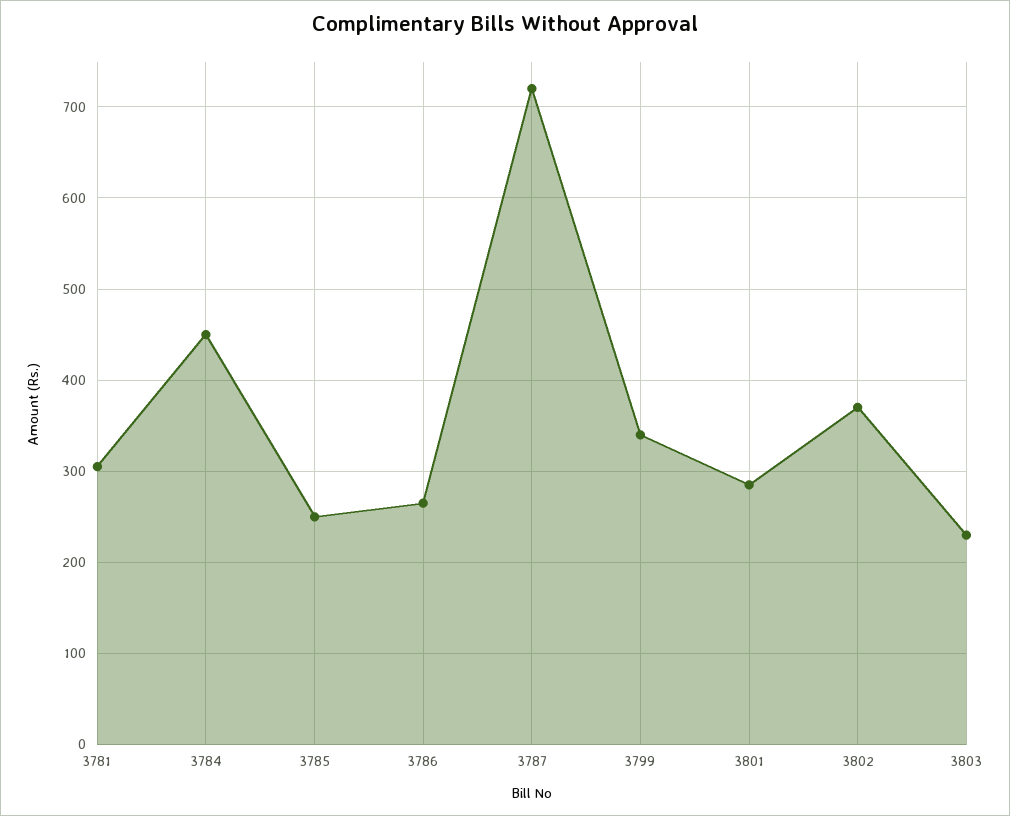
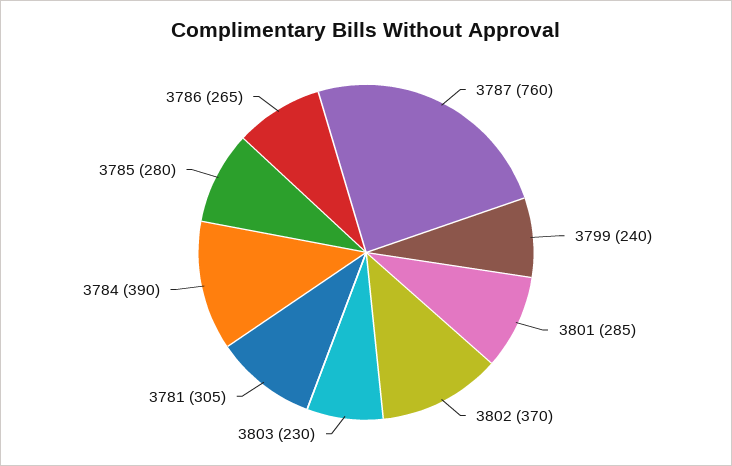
3784: 450 -> 390
3785: 250 -> 280
3787: 720 -> 760
3799: 340 -> 240

